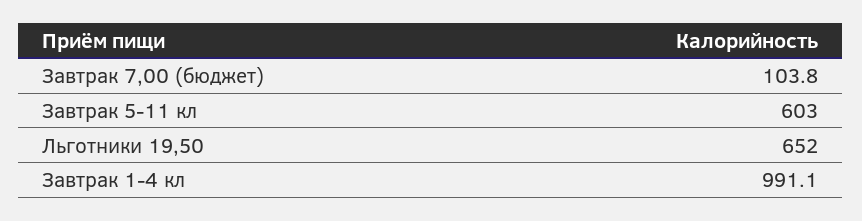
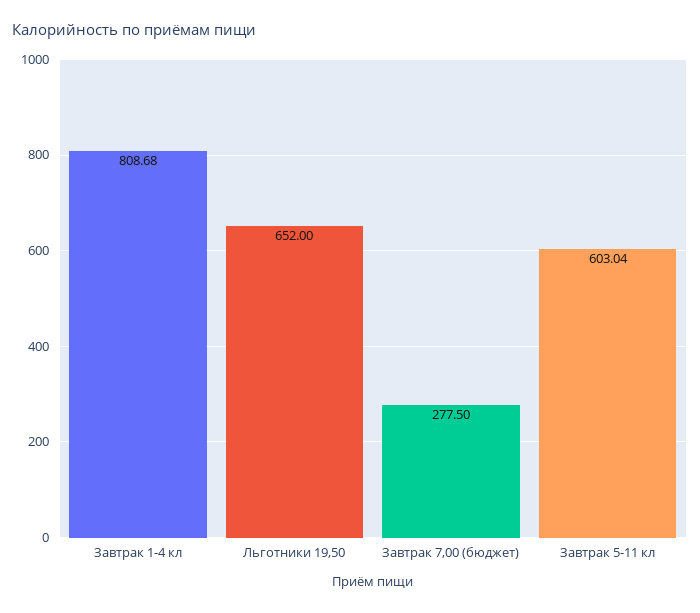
Завтрак 7,00 (бюджет): 103.8 -> 277.5
Завтрак 1-4 кл: 991.1 -> 808.68

